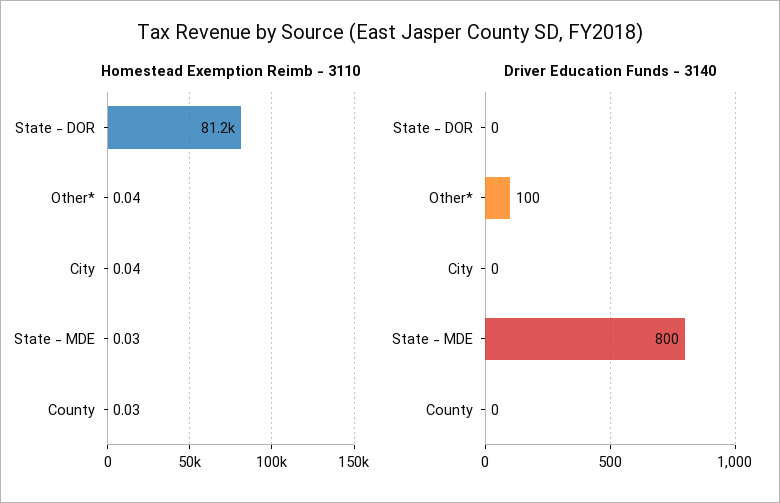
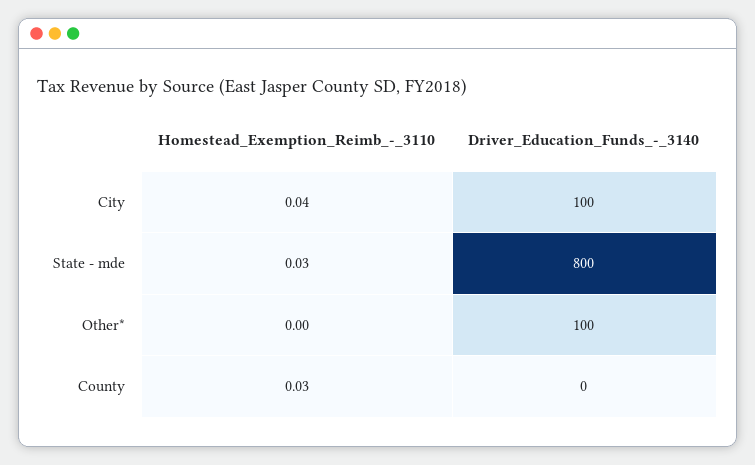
Homestead Exemption Reimb - 3110, State - DOR: 81200 -> none
Homestead Exemption Reimb - 3110, Other*: 0.04 -> 0
Driver Education Funds - 3140, State - DOR: 0 -> none
Driver Education Funds - 3140, City: 0 -> 100

